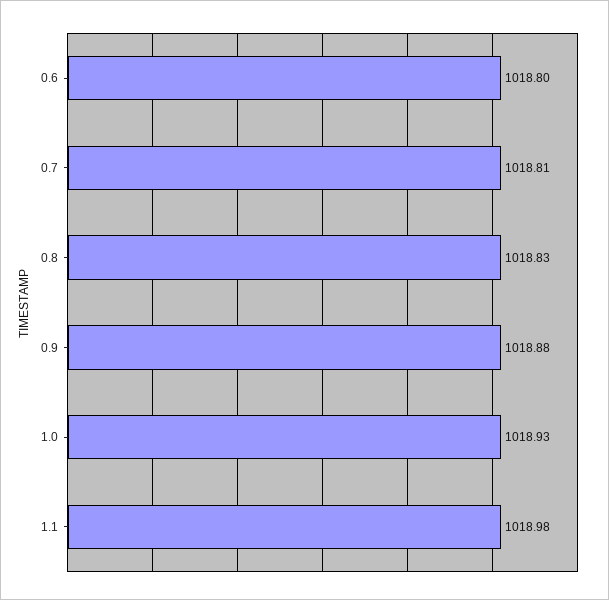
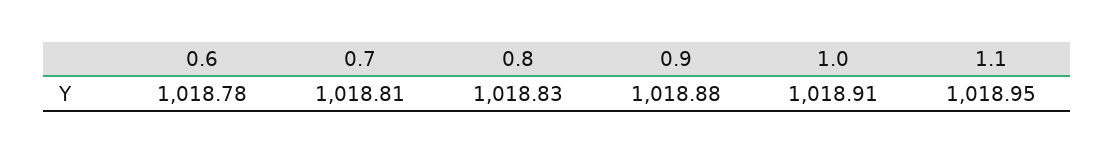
0.6: 1018.8 -> 1018.78
1.0: 1018.93 -> 1018.91
1.1: 1018.98 -> 1018.95

